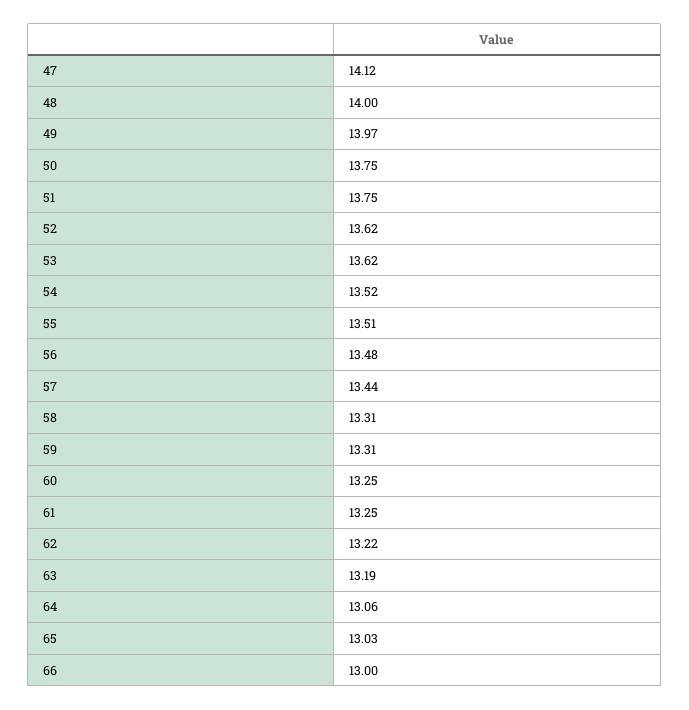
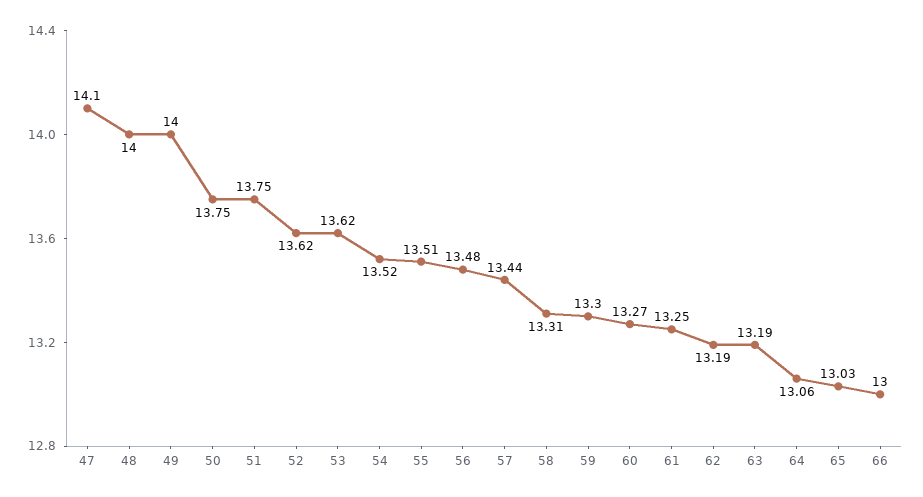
47: 14.12 -> 14.1
49: 13.97 -> 14
59: 13.31 -> 13.3
60: 13.25 -> 13.27
62: 13.22 -> 13.19

